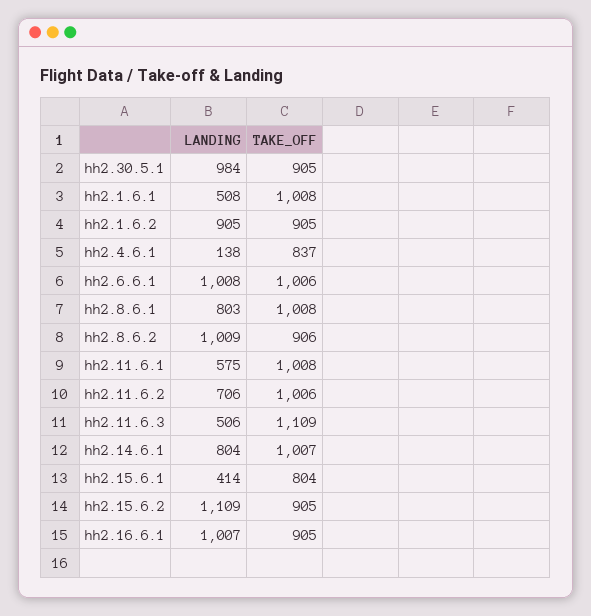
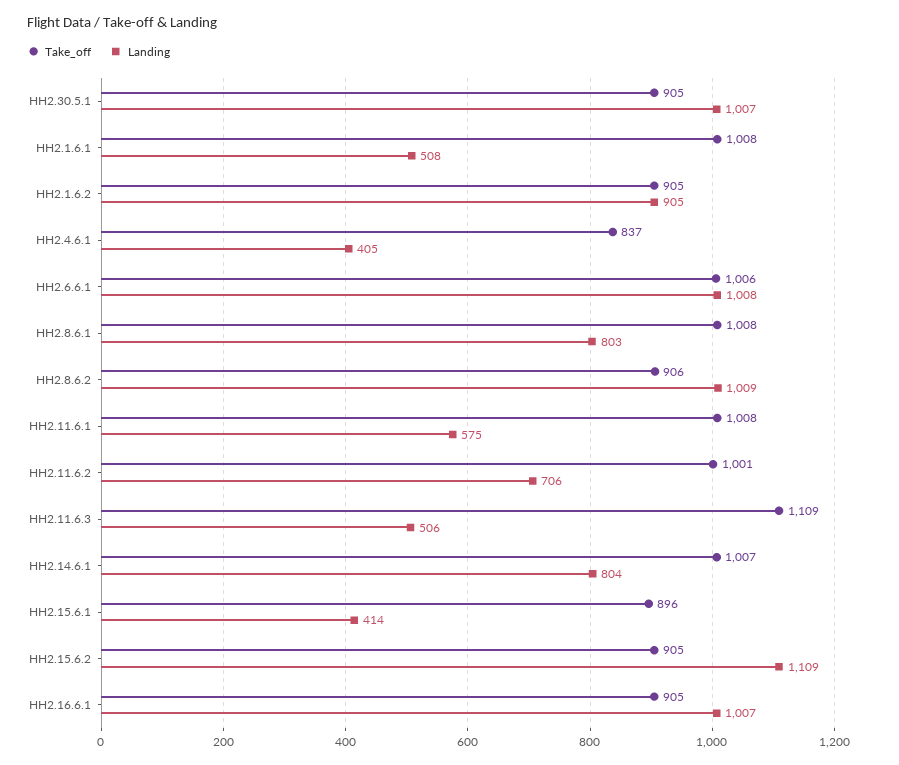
LANDING, hh2.30.5.1: 984 -> 1007
LANDING, hh2.4.6.1: 138 -> 405
TAKE_OFF, hh2.11.6.2: 1006 -> 1001
TAKE_OFF, hh2.15.6.1: 804 -> 896

